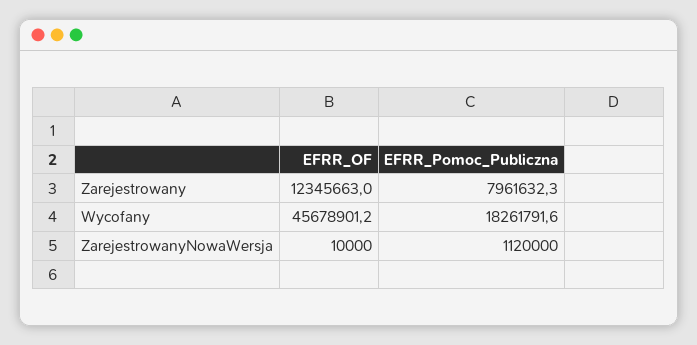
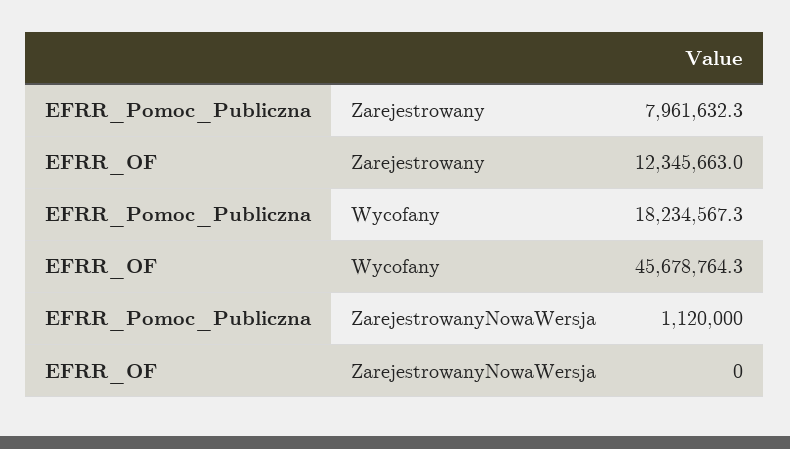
EFRR_OF, Wycofany: 45678901.2 -> 45678764.3
EFRR_Pomoc_Publiczna, Wycofany: 18261791.6 -> 18234567.3
EFRR_OF, ZarejestrowanyNowaWersja: 10000 -> 0

